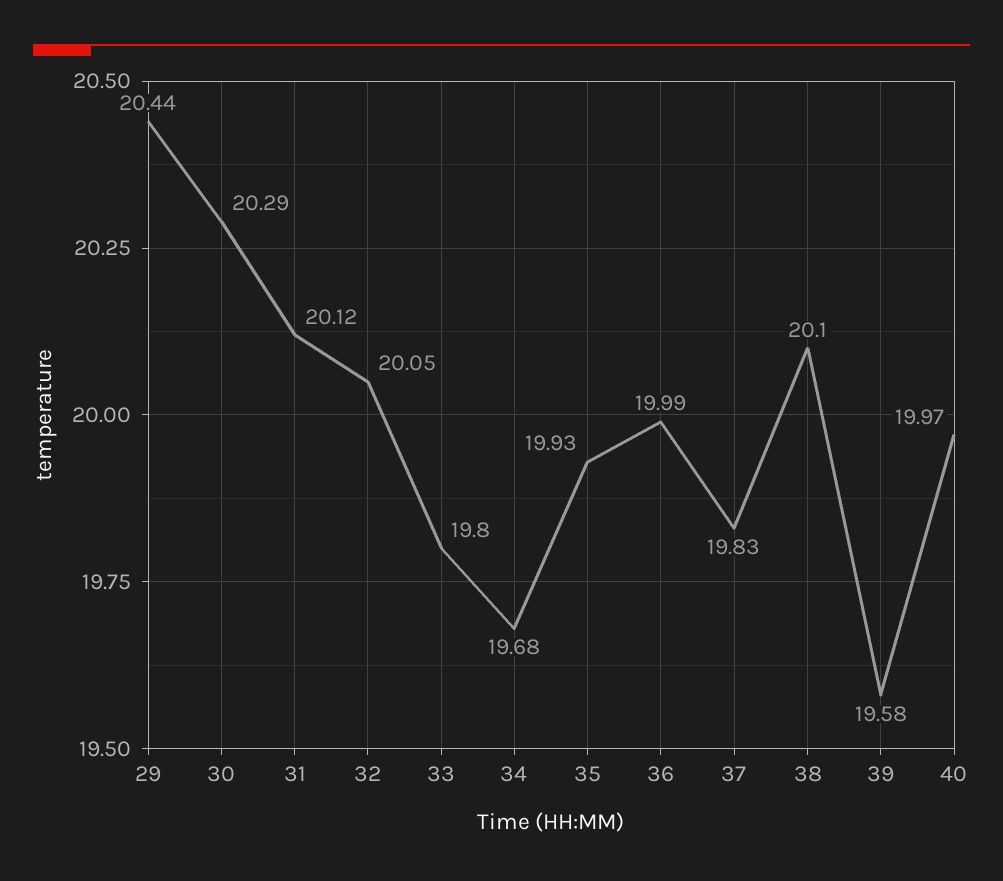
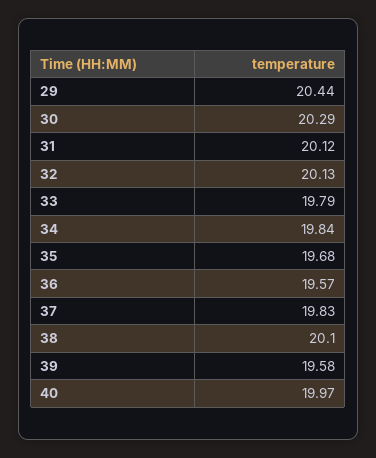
32: 20.05 -> 20.13
33: 19.8 -> 19.79
34: 19.68 -> 19.84
35: 19.93 -> 19.68
36: 19.99 -> 19.57

